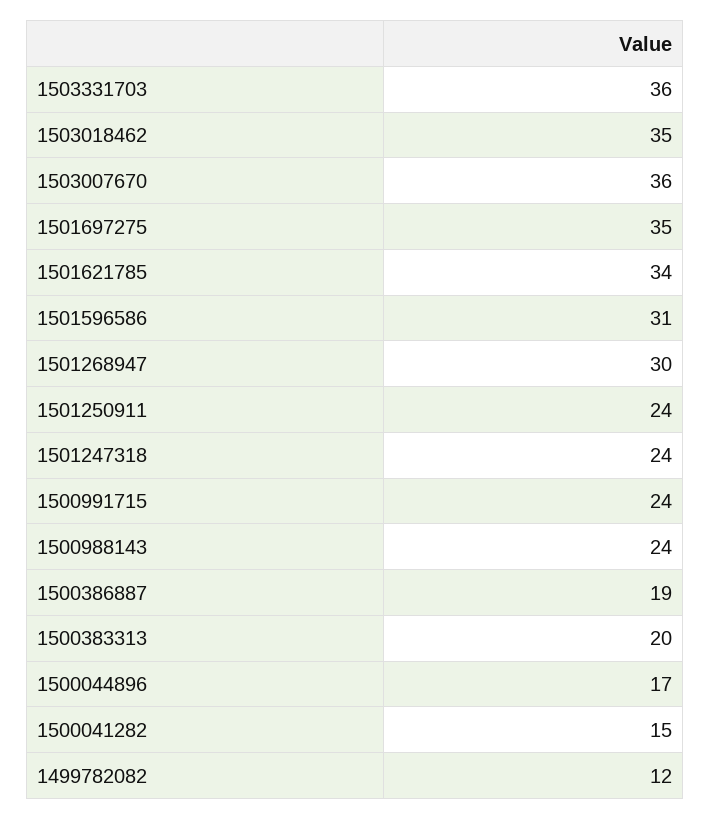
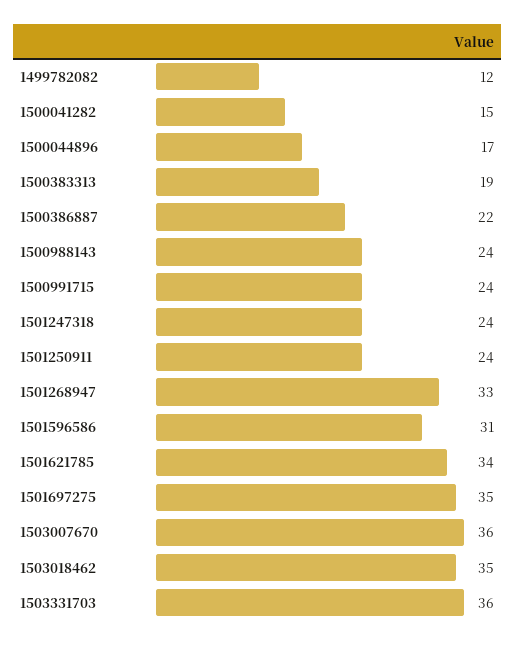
1501268947: 30 -> 33
1500386887: 19 -> 22
1500383313: 20 -> 19

